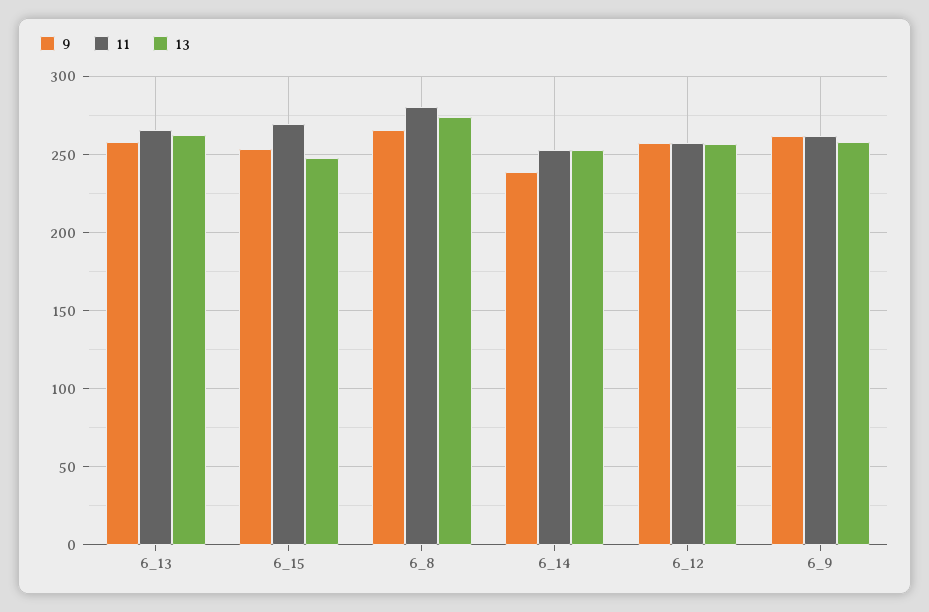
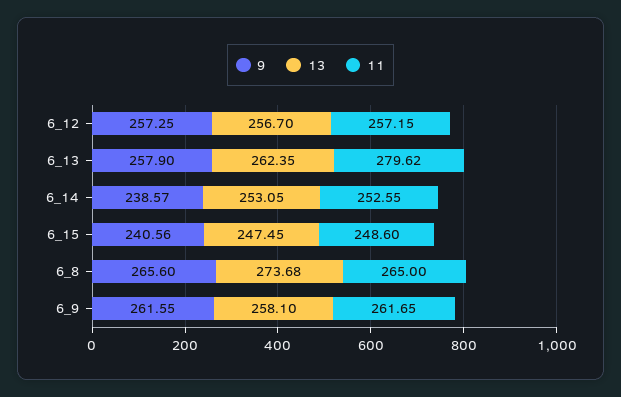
11, 6_13: 265 -> 279.62
9, 6_15: 255 -> 240.56
11, 6_15: 270 -> 248.6
11, 6_8: 280 -> 265

